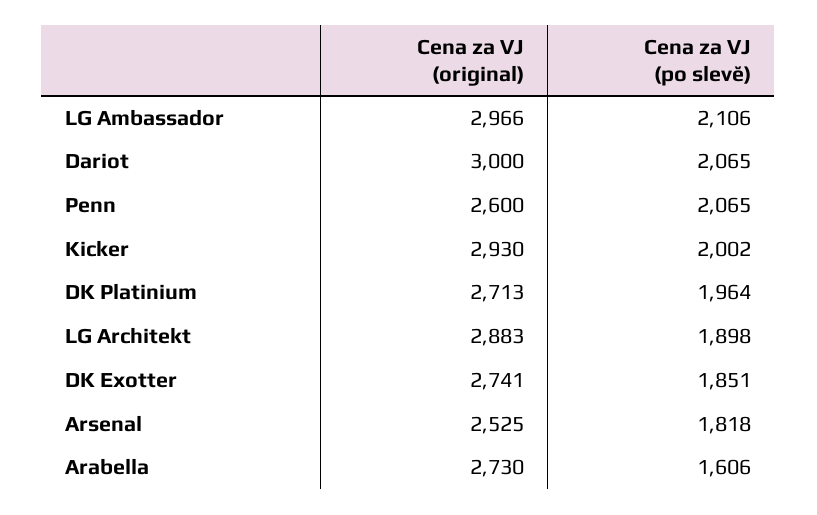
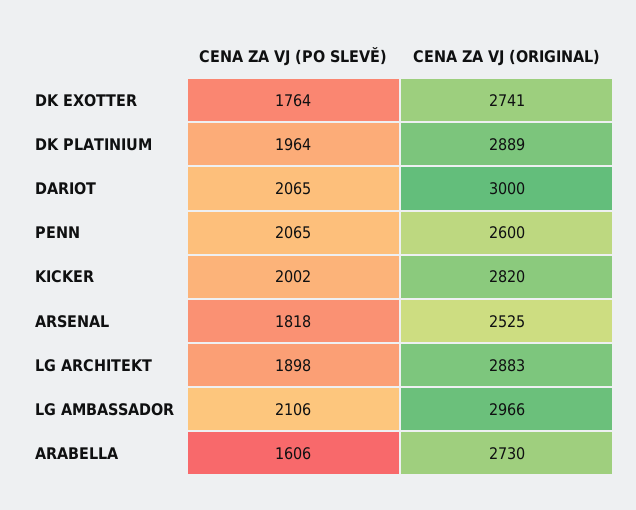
Cena za VJ (original), Kicker: 2930 -> 2820
Cena za VJ (original), DK Platinium: 2713 -> 2889
Cena za VJ (po slevě), DK Exotter: 1851 -> 1764

